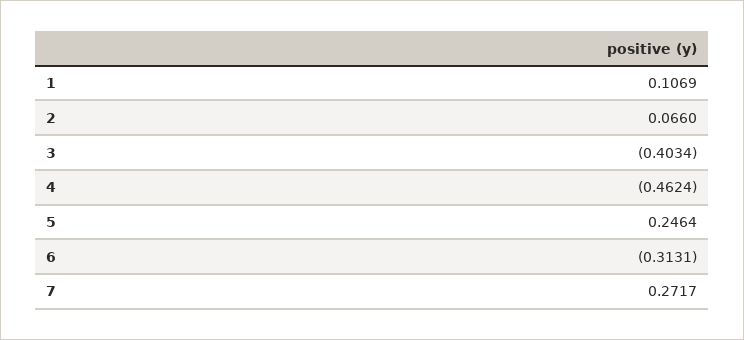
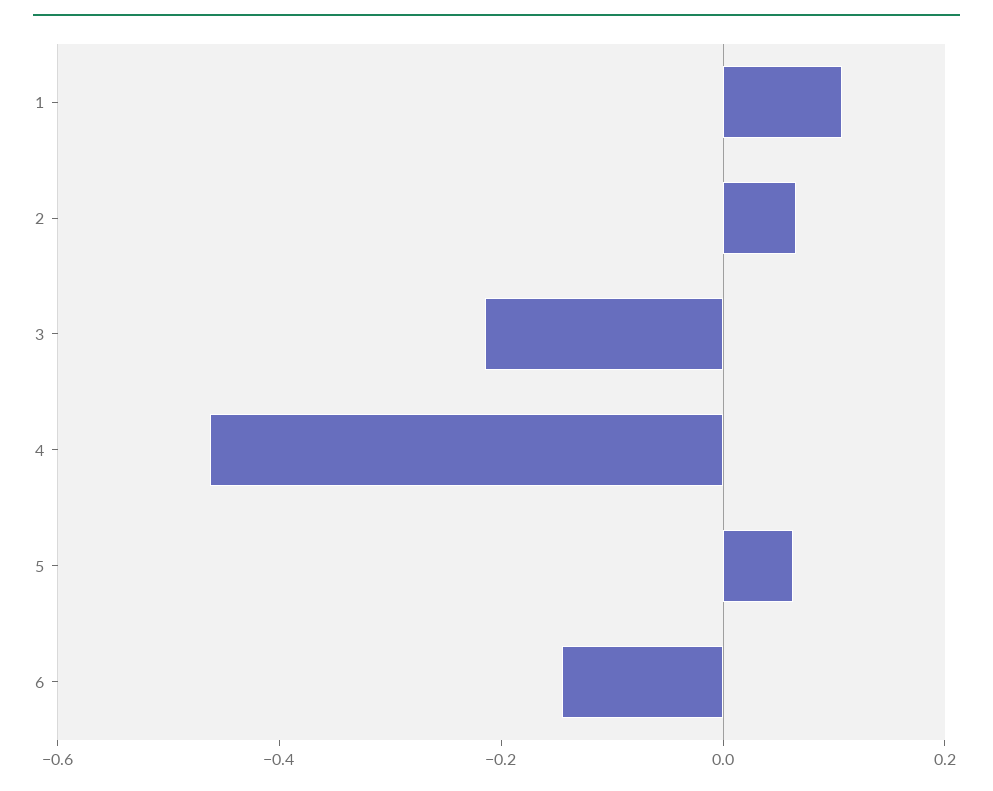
3: -0.4034 -> -0.2
5: 0.2464 -> 0.05
6: -0.3131 -> -0.15
7: 0.2717 -> none

